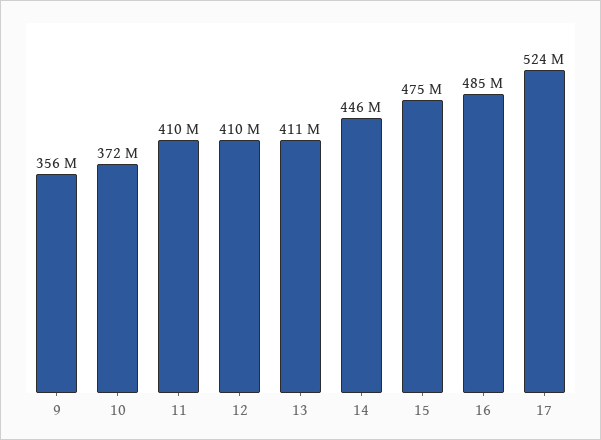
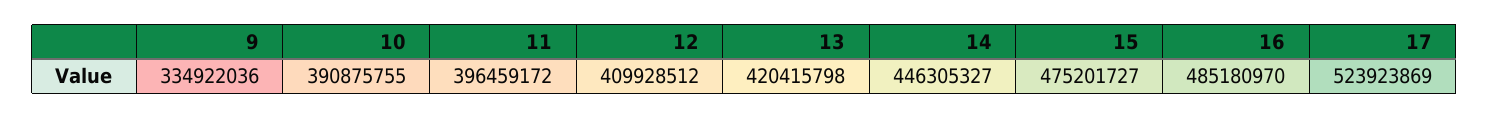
9: 356000000 -> 334922036
10: 372000000 -> 390875755
11: 410000000 -> 396459172
13: 411000000 -> 420415798

